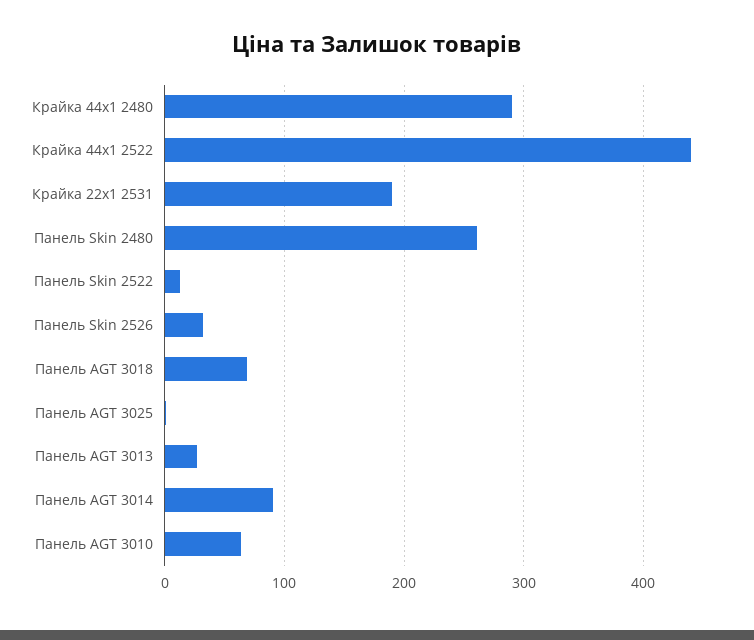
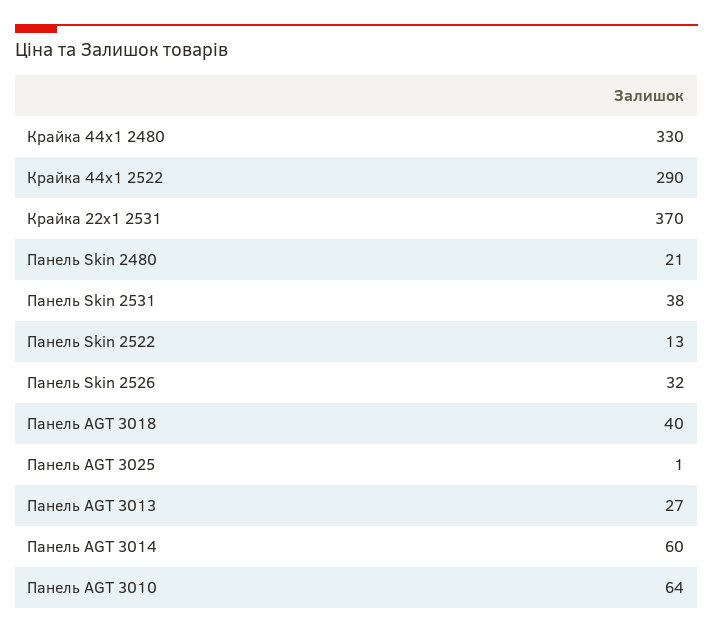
Крайка 44x1 2480: 290 -> 330
Крайка 44x1 2522: 440 -> 290
Крайка 22x1 2531: 190 -> 370
Панель Skin 2480: 260 -> 21
Панель AGT 3018: 70 -> 40
Панель AGT 3014: 90 -> 60
Панель Skin 2531: none -> 38

